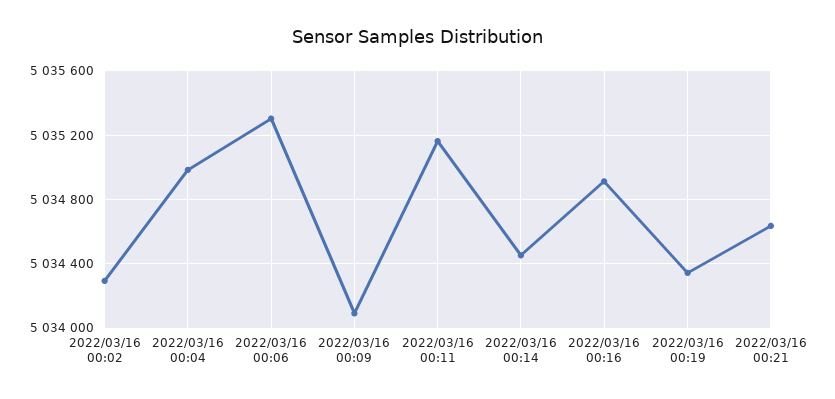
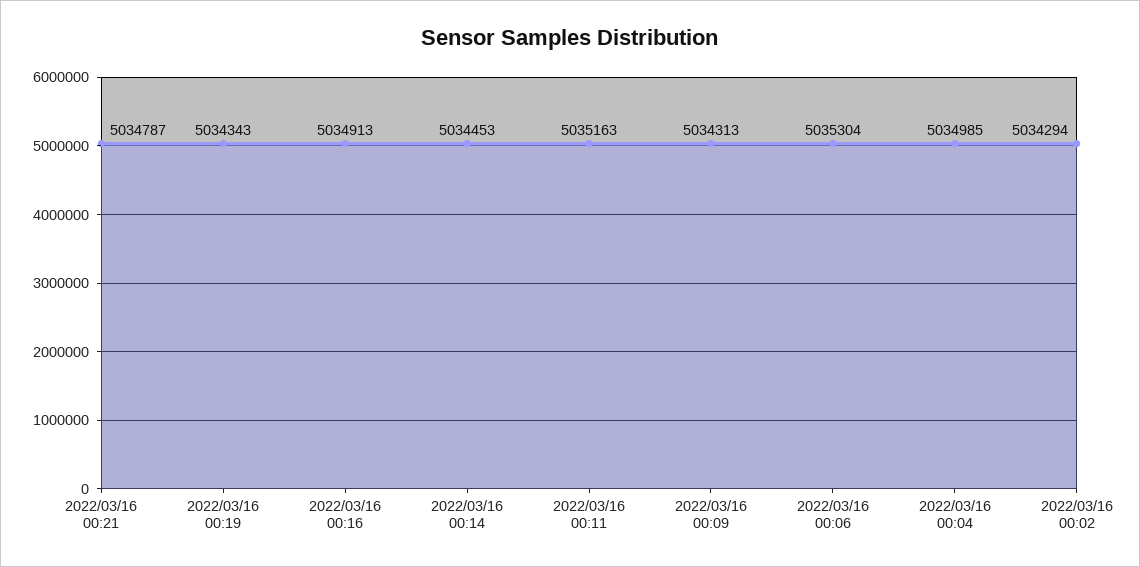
2022/03/16 00:09: 5034100 -> 5034313
2022/03/16 00:21: 5034650 -> 5034787

